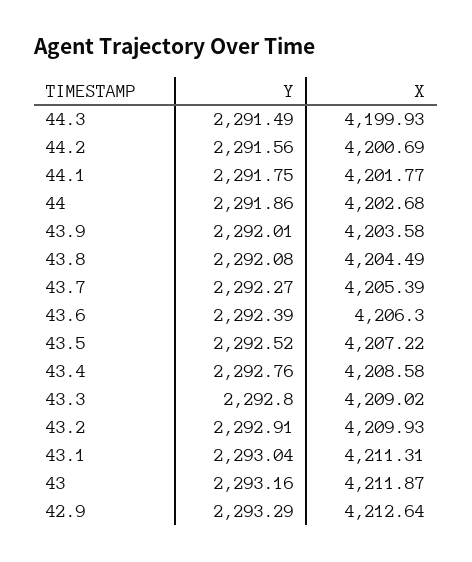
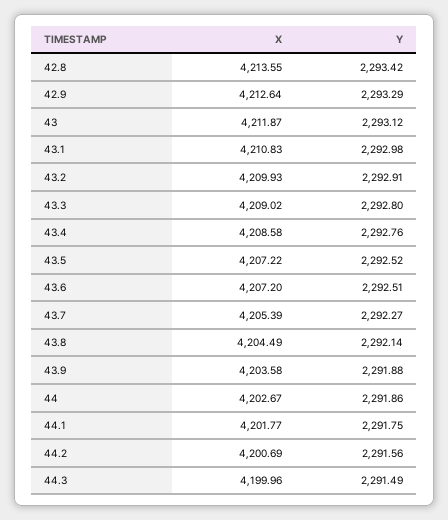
X, 44.3: 4199.93 -> 4199.96
X, 44: 4202.68 -> 4202.67
Y, 43.9: 2292.01 -> 2291.88
Y, 43.8: 2292.08 -> 2292.14
Y, 43.6: 2292.39 -> 2292.51
X, 43.6: 4206.3 -> 4207.2
Y, 43.1: 2293.04 -> 2292.98
X, 43.1: 4211.31 -> 4210.83
Y, 43: 2293.16 -> 2293.12
X, 42.8: none -> 4213.55
Y, 42.8: none -> 2293.42

